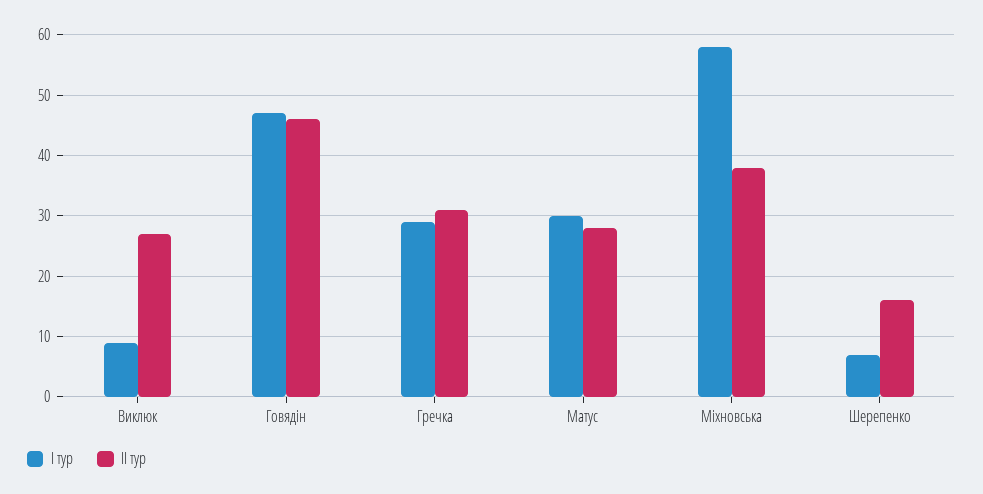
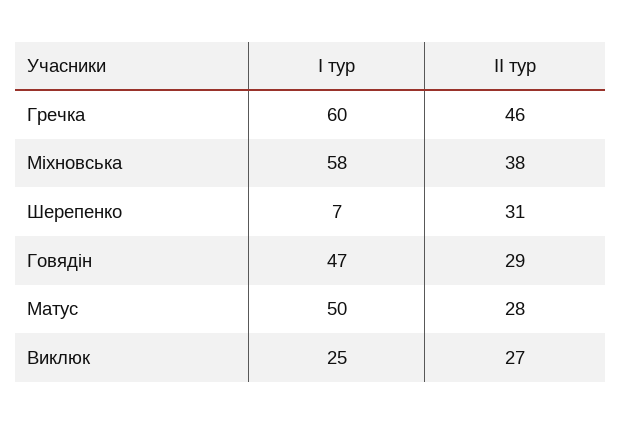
I тур, Виклюк: 9 -> 25
II тур, Говядін: 46 -> 29
I тур, Гречка: 29 -> 60
II тур, Гречка: 31 -> 46
I тур, Матус: 30 -> 50
II тур, Шерепенко: 16 -> 31

